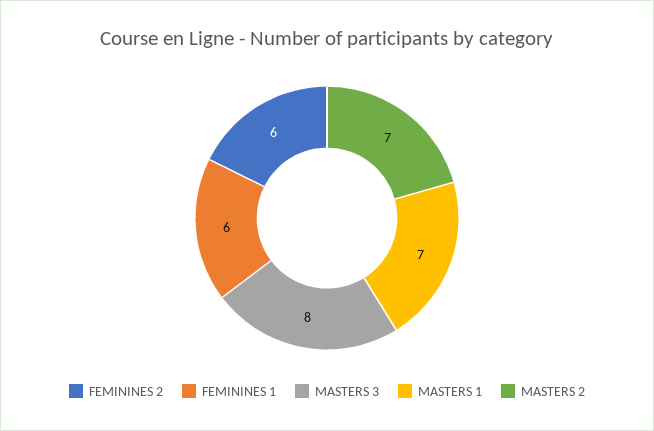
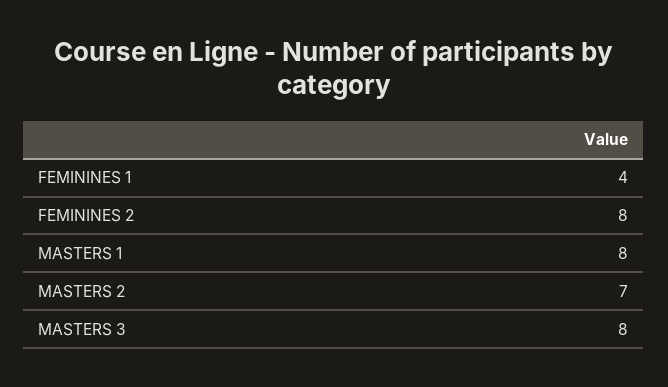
FEMININES 2: 6 -> 8
FEMININES 1: 6 -> 4
MASTERS 1: 7 -> 8

